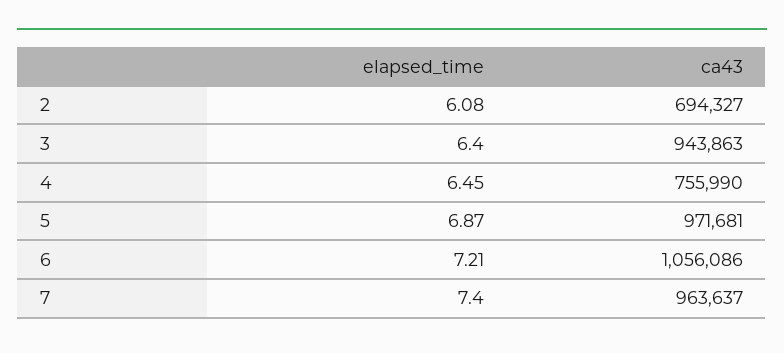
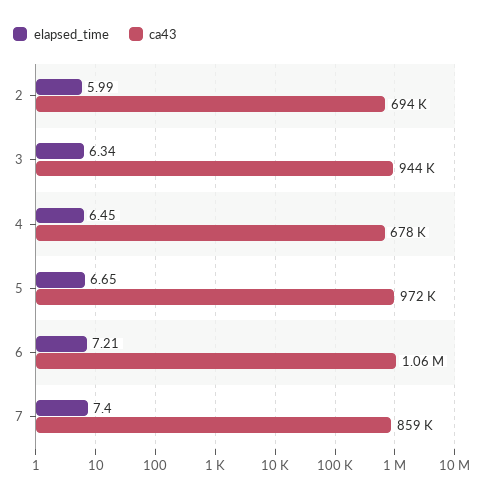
elapsed_time, 2: 6.08 -> 5.99
elapsed_time, 3: 6.4 -> 6.34
ca43, 4: 755990 -> 678000
elapsed_time, 5: 6.87 -> 6.65
ca43, 7: 963637 -> 859000

